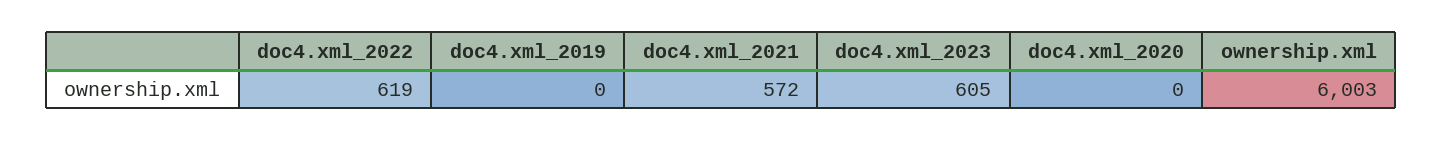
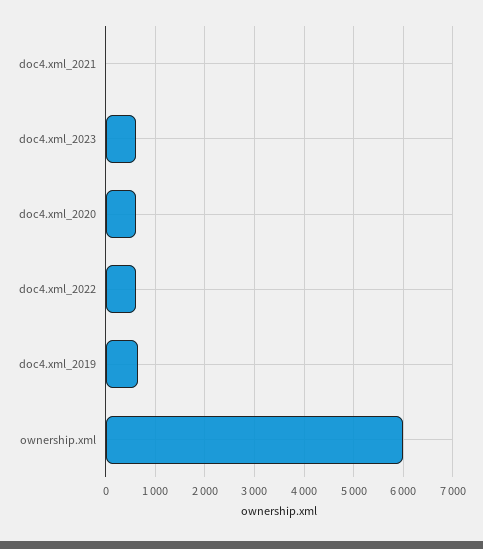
doc4.xml_2019: 0 -> 600
doc4.xml_2021: 572 -> 0
doc4.xml_2020: 0 -> 600

